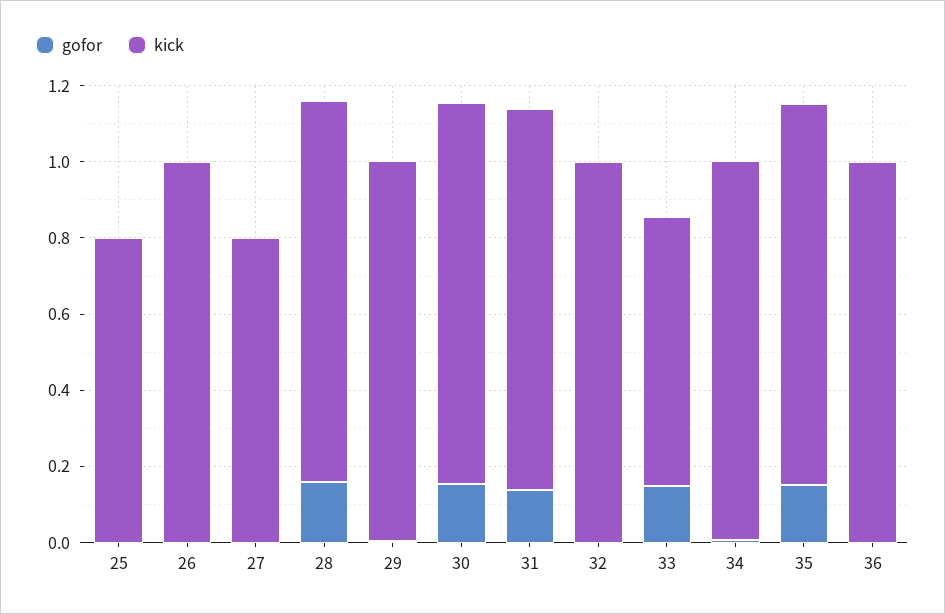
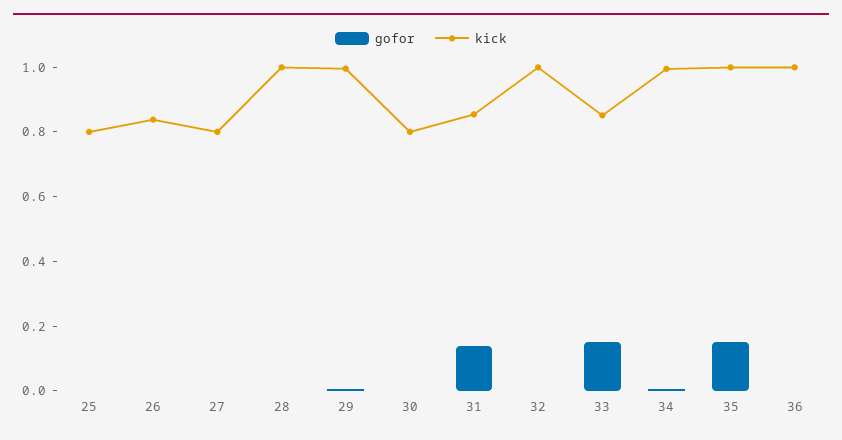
kick, 26: 1 -> 0.85
gofor, 28: 0.15 -> 0
gofor, 30: 0.15 -> 0
kick, 30: 1 -> 0.8
kick, 31: 1 -> 0.85
kick, 33: 0.7 -> 0.85

